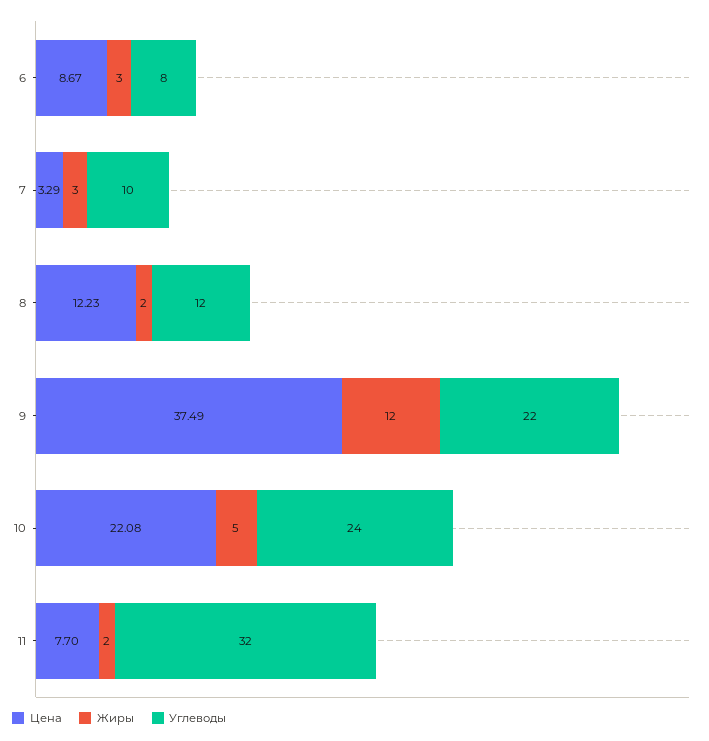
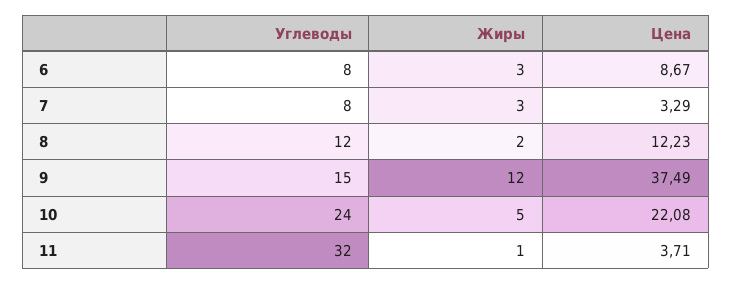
Углеводы, 7: 10 -> 8
Углеводы, 9: 22 -> 15
Цена, 11: 7.7 -> 3.71
Жиры, 11: 2 -> 1

